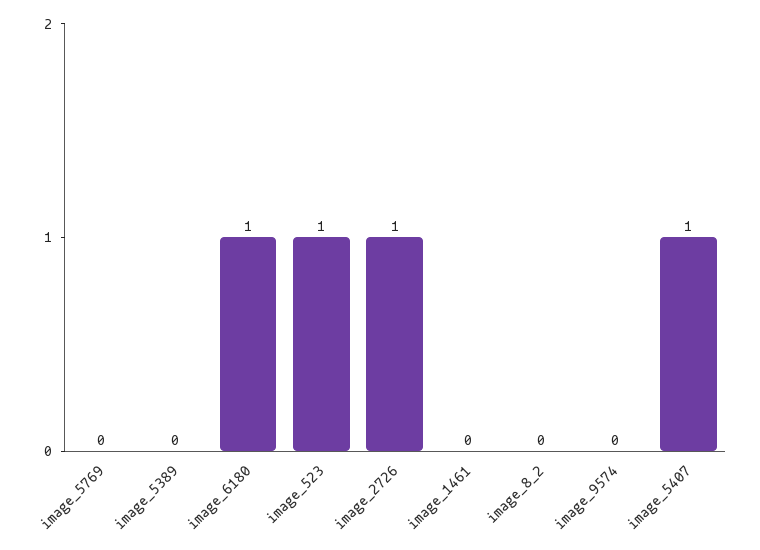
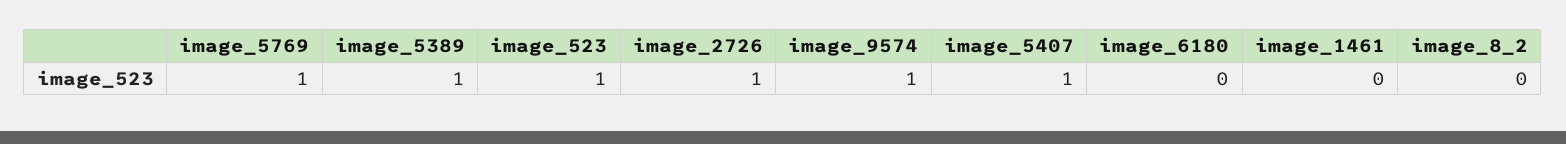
image_5769: 0 -> 1
image_5389: 0 -> 1
image_6180: 1 -> 0
image_9574: 0 -> 1

